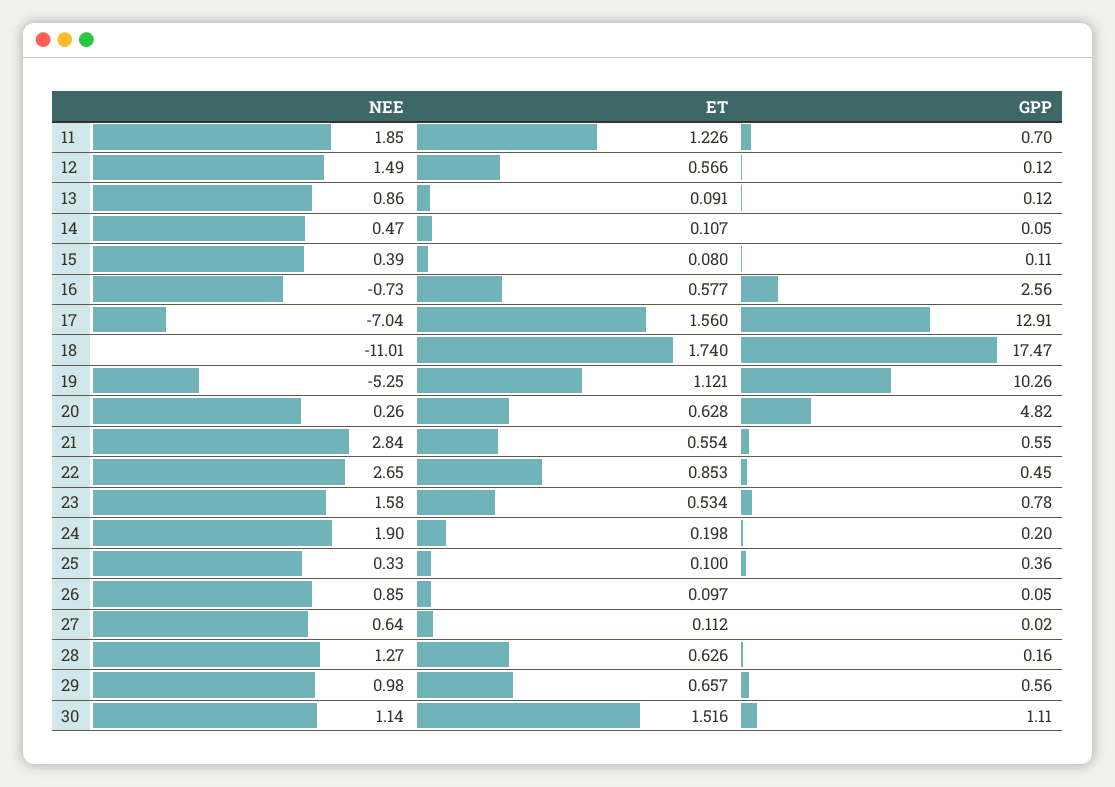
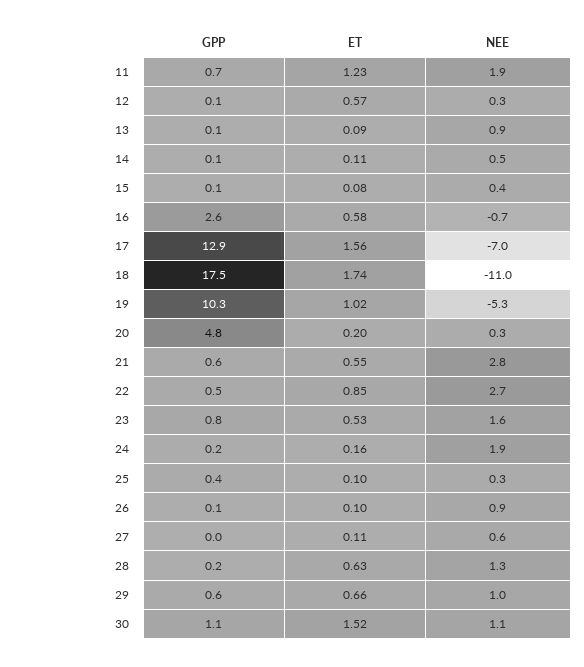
NEE, 12: 1.49 -> 0.3
ET, 19: 1.121 -> 1.02
ET, 20: 0.628 -> 0.2
ET, 24: 0.198 -> 0.16

